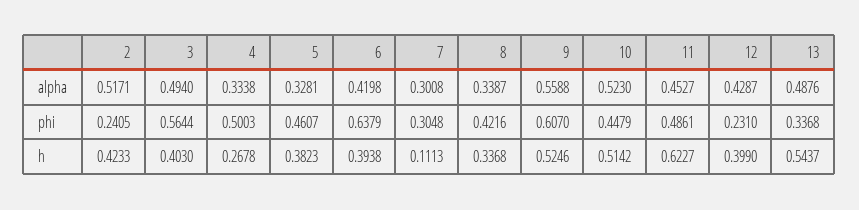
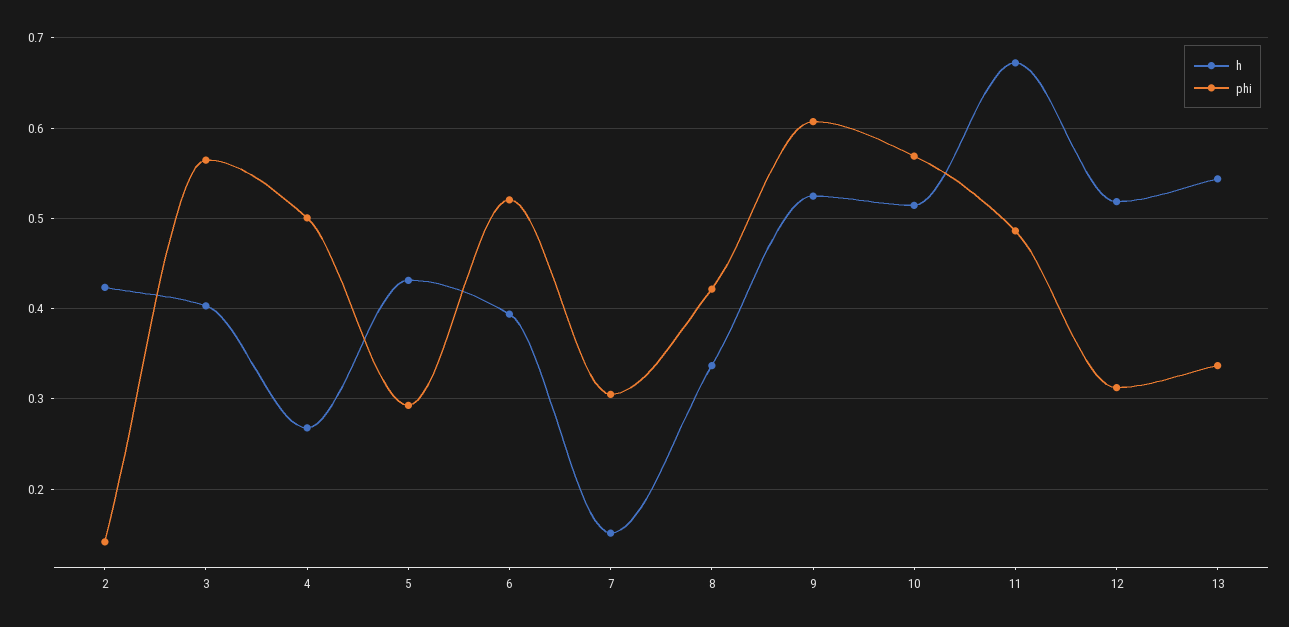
alpha, 2: 0.5171 -> none
alpha, 3: 0.494 -> none
alpha, 4: 0.3338 -> none
alpha, 5: 0.3281 -> none
alpha, 6: 0.4198 -> none
alpha, 7: 0.3008 -> none
alpha, 8: 0.3387 -> none
alpha, 9: 0.5588 -> none
alpha, 10: 0.523 -> none
alpha, 11: 0.4527 -> none
alpha, 12: 0.4287 -> none
alpha, 13: 0.4876 -> none
phi, 2: 0.2405 -> 0.14
phi, 5: 0.4607 -> 0.29
phi, 6: 0.6379 -> 0.52
phi, 10: 0.4479 -> 0.57
phi, 12: 0.231 -> 0.31
h, 5: 0.3823 -> 0.43
h, 7: 0.1113 -> 0.15
h, 11: 0.6227 -> 0.67
h, 12: 0.399 -> 0.52

